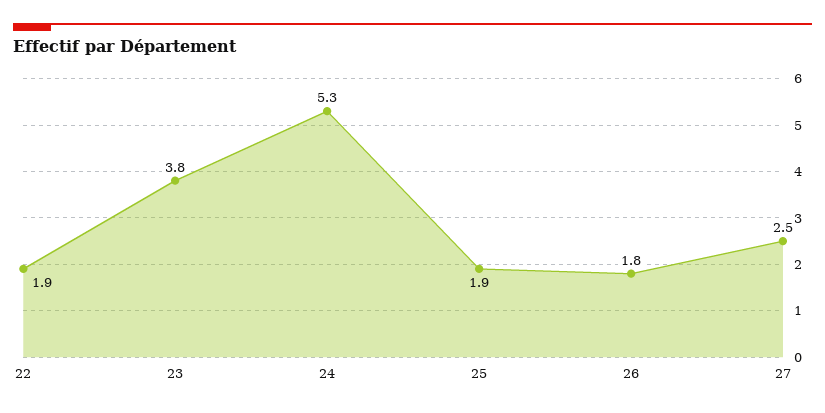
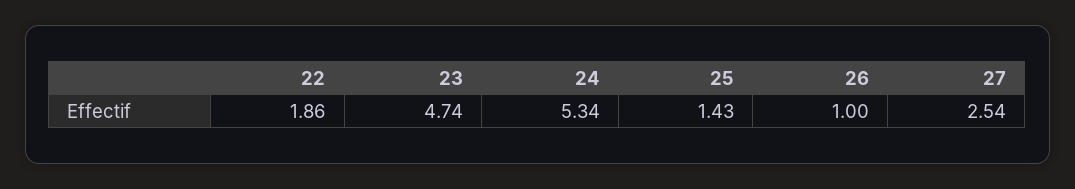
23: 3.8 -> 4.74
25: 1.9 -> 1.43
26: 1.8 -> 1

